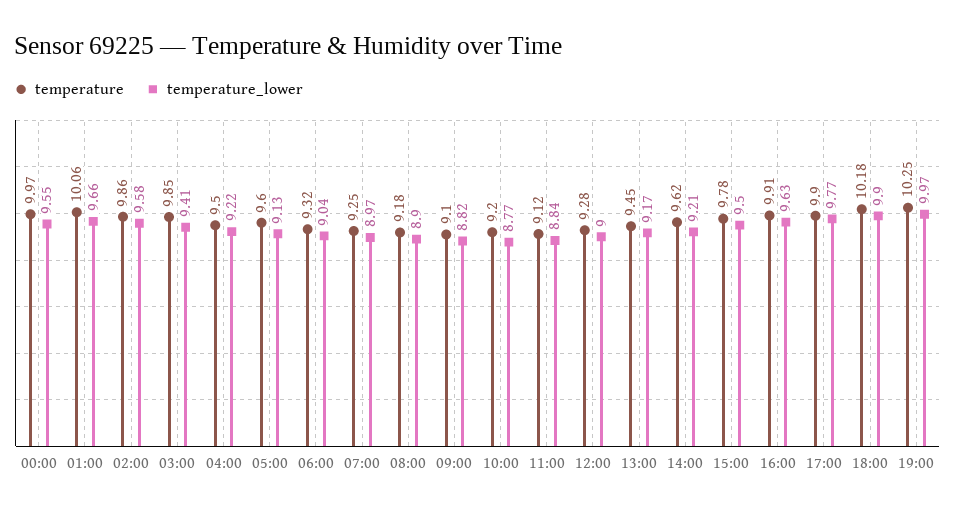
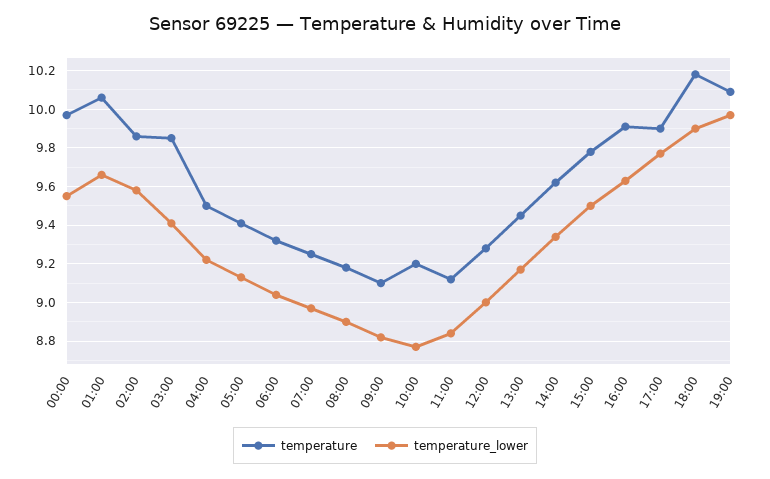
temperature, 05:00: 9.6 -> 9.4
temperature_lower, 14:00: 9.21 -> 9.35
temperature, 19:00: 10.25 -> 10.1

